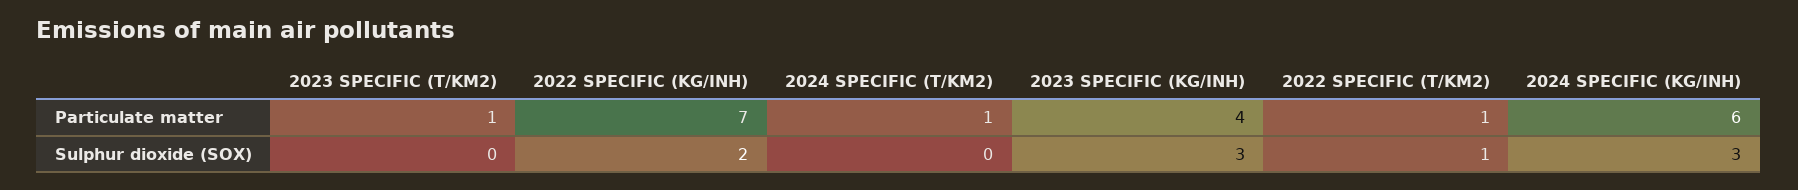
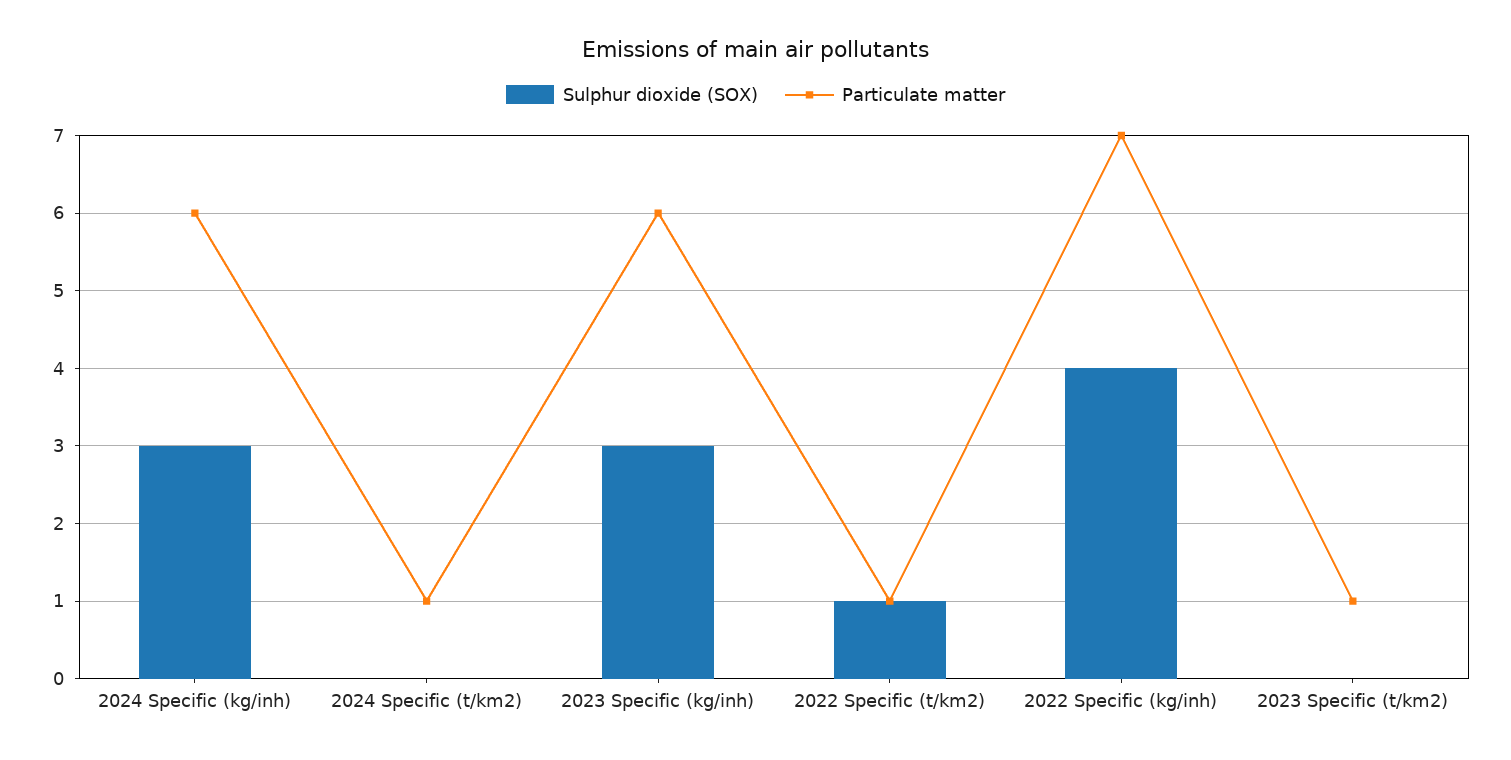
Particulate matter, 2023 SPECIFIC (KG/INH): 4 -> 6
Sulphur dioxide (SOX), 2022 SPECIFIC (KG/INH): 2 -> 4

